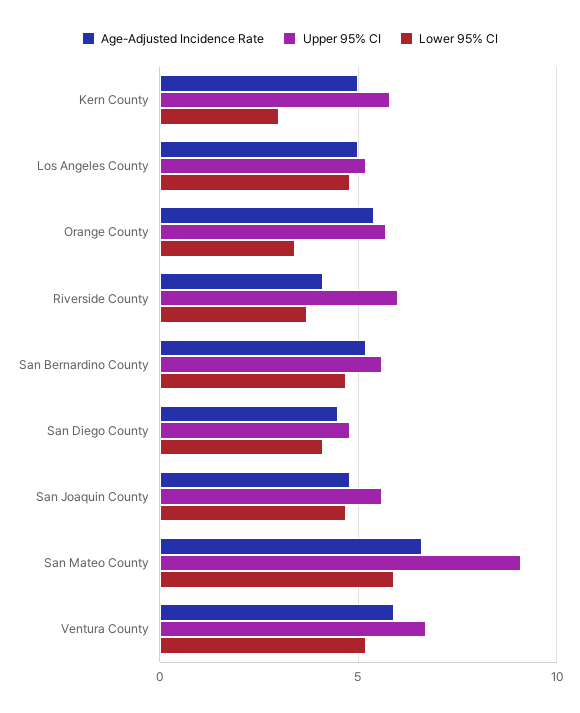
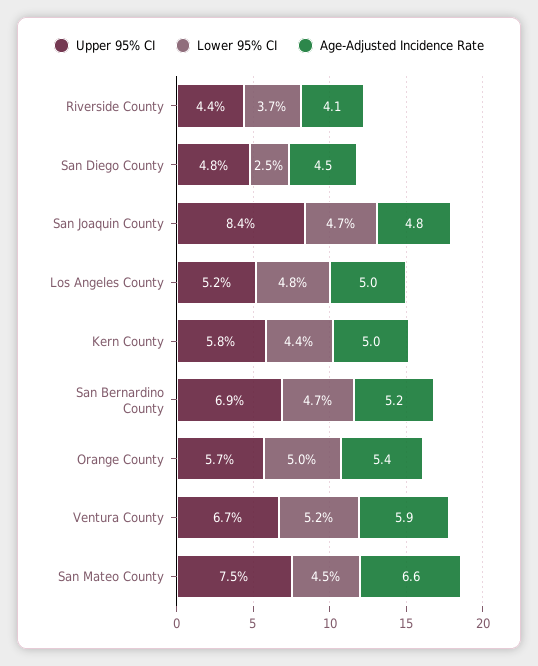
Lower 95% CI, Kern County: 3 -> 4.4
Lower 95% CI, Orange County: 3.5 -> 5
Upper 95% CI, Riverside County: 6 -> 4.4
Upper 95% CI, San Bernardino County: 5.5 -> 6.9
Lower 95% CI, San Diego County: 4 -> 2.5
Upper 95% CI, San Joaquin County: 5.5 -> 8.4
Upper 95% CI, San Mateo County: 9 -> 7.5
Lower 95% CI, San Mateo County: 6 -> 4.5

